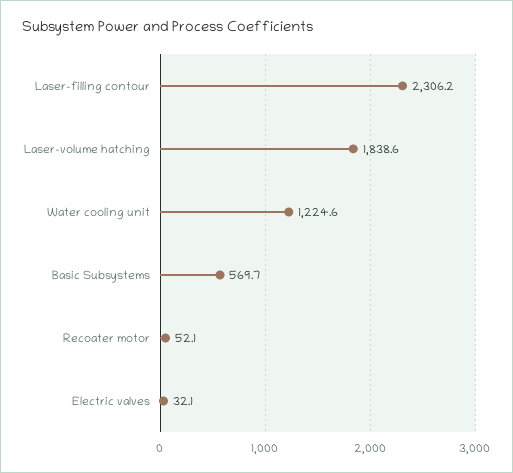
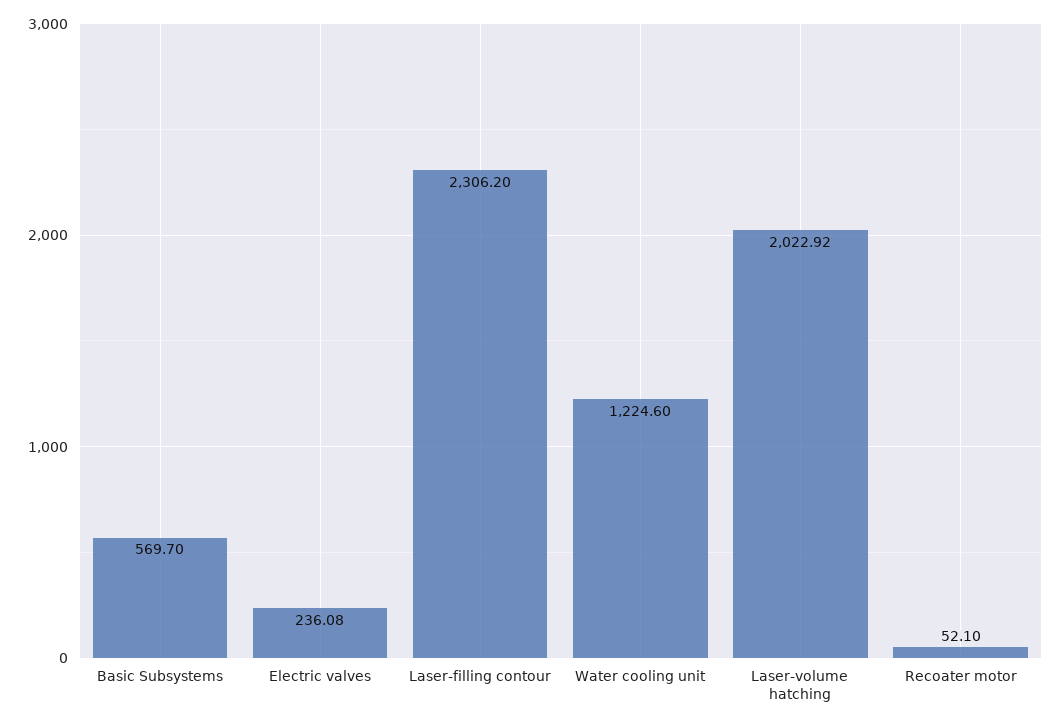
Laser-volume hatching: 1838.6 -> 2022.92
Electric valves: 32.1 -> 236.08

